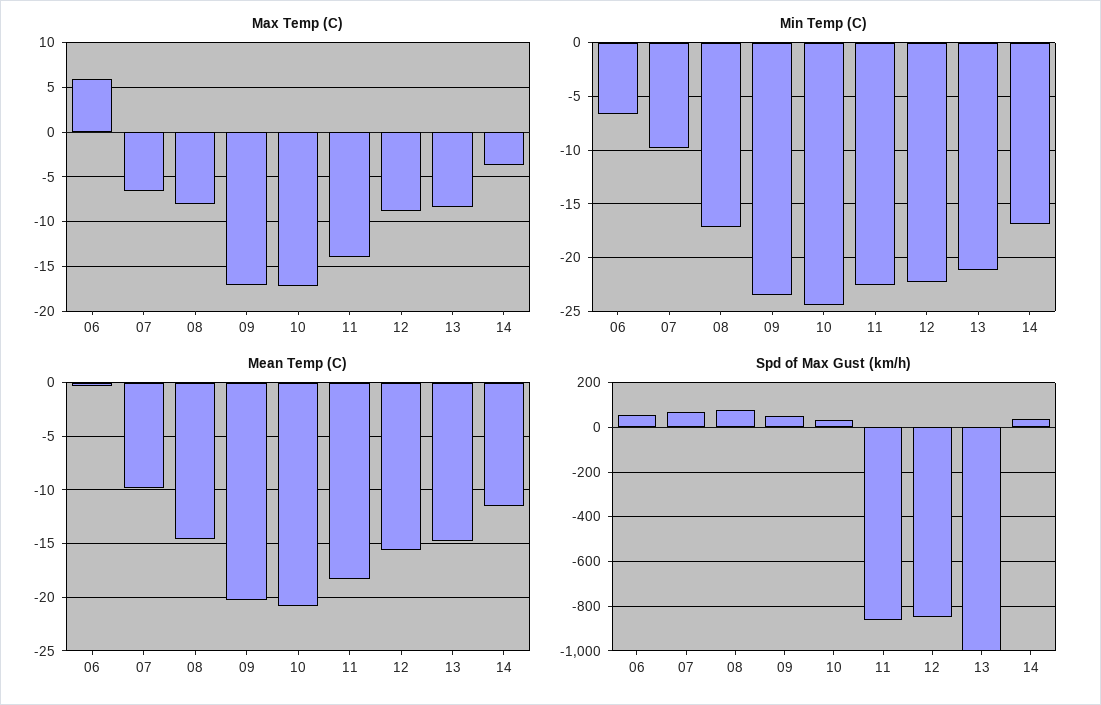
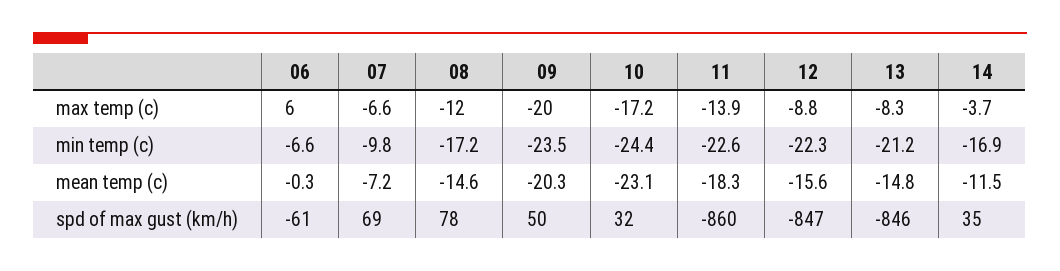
Max Temp (C), 08: -8 -> -12
Max Temp (C), 09: -17 -> -20
Mean Temp (C), 07: -10 -> -7.2
Mean Temp (C), 10: -21 -> -23.1
Spd of Max Gust (km/h), 06: 50 -> -61
Spd of Max Gust (km/h), 13: -1000 -> -846

